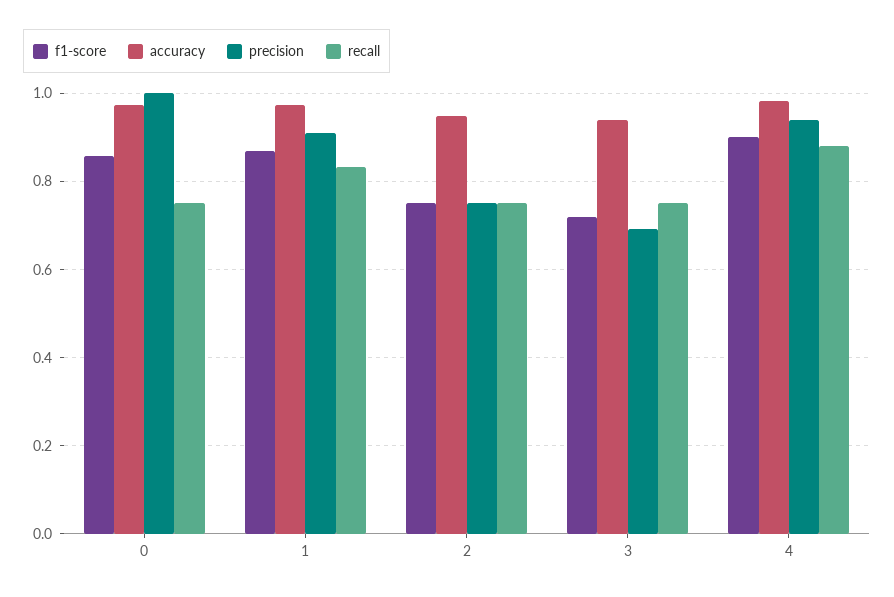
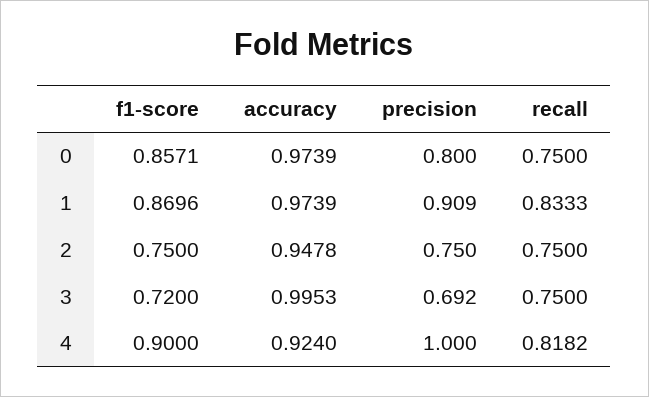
precision, 0: 1 -> 0.8
accuracy, 3: 0.94 -> 0.9953
accuracy, 4: 0.98 -> 0.924
precision, 4: 0.94 -> 1
recall, 4: 0.88 -> 0.8182

